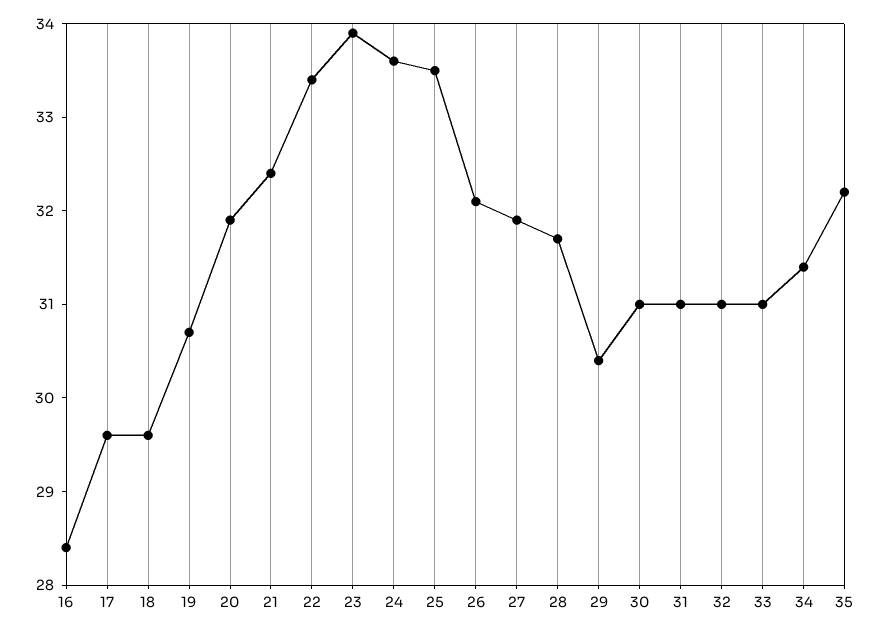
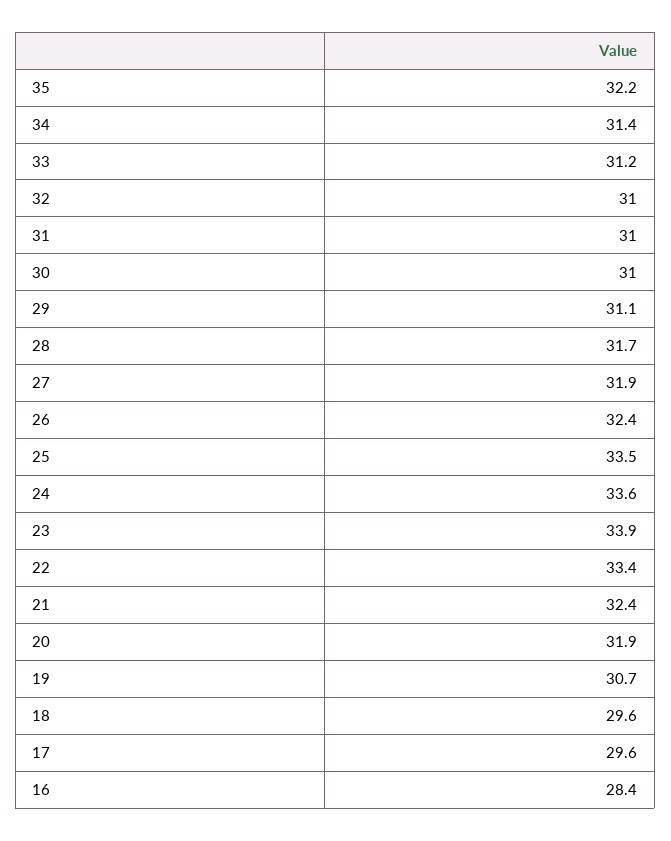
26: 32.1 -> 32.4
29: 30.4 -> 31.1
33: 31 -> 31.2

